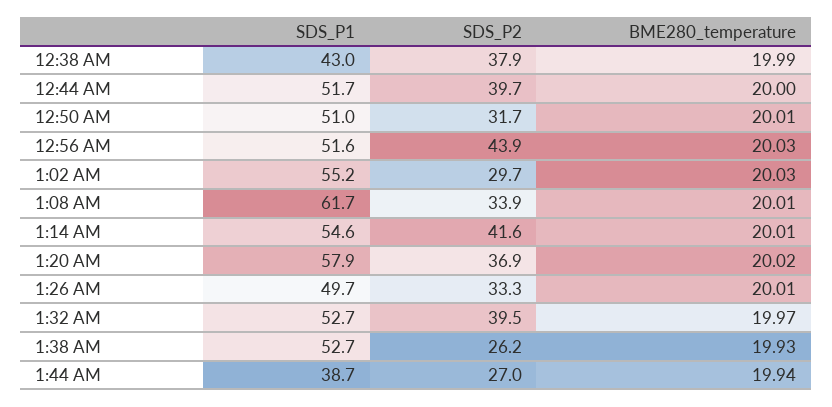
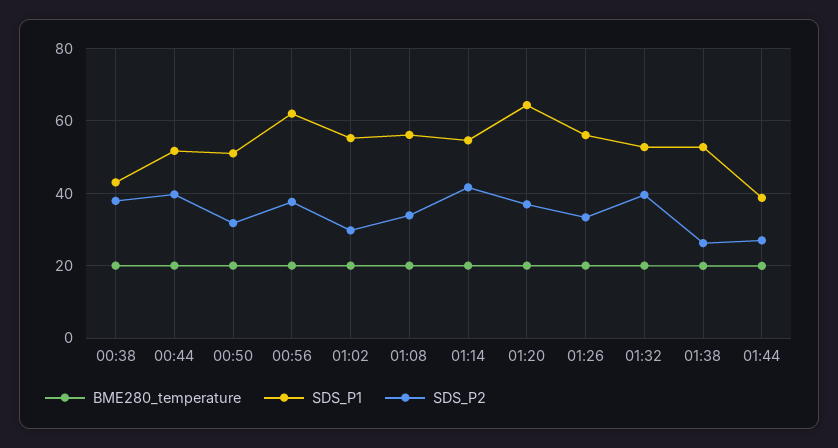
SDS_P1, 12:56 AM: 51.6 -> 62
SDS_P2, 12:56 AM: 43.9 -> 38
SDS_P1, 1:08 AM: 61.7 -> 56
SDS_P1, 1:20 AM: 57.9 -> 64
SDS_P1, 1:26 AM: 49.7 -> 56

